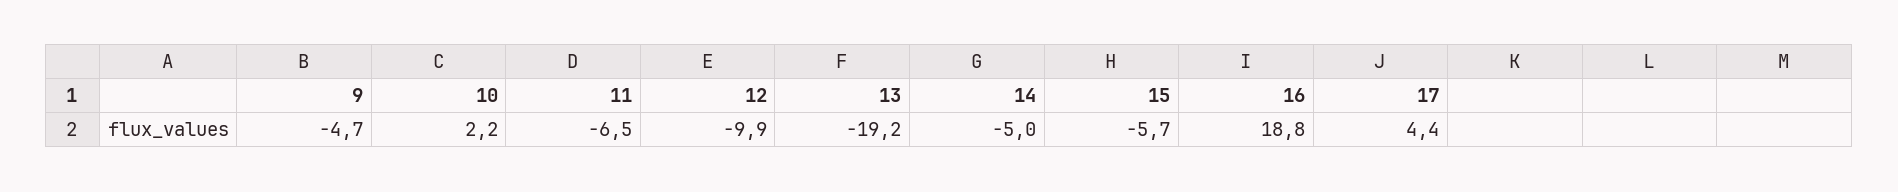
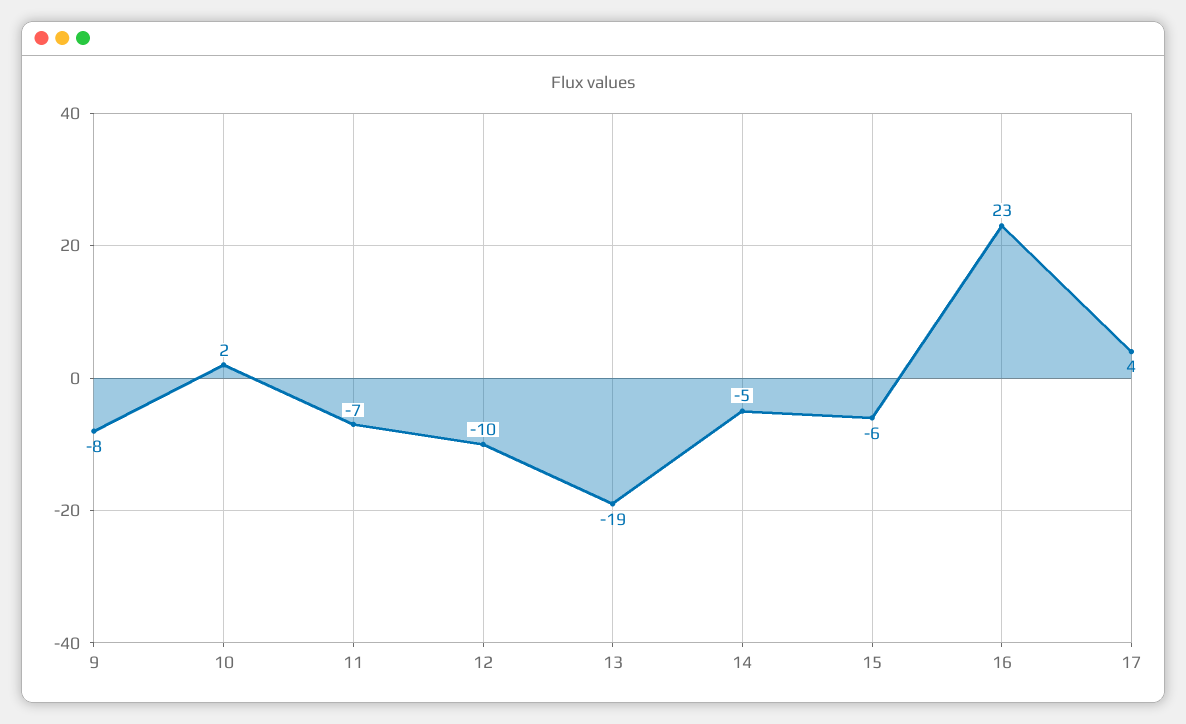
9: -4.7 -> -8
16: 18.8 -> 23

